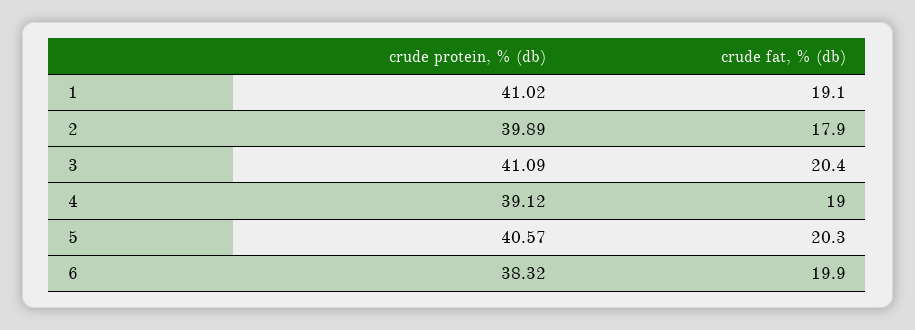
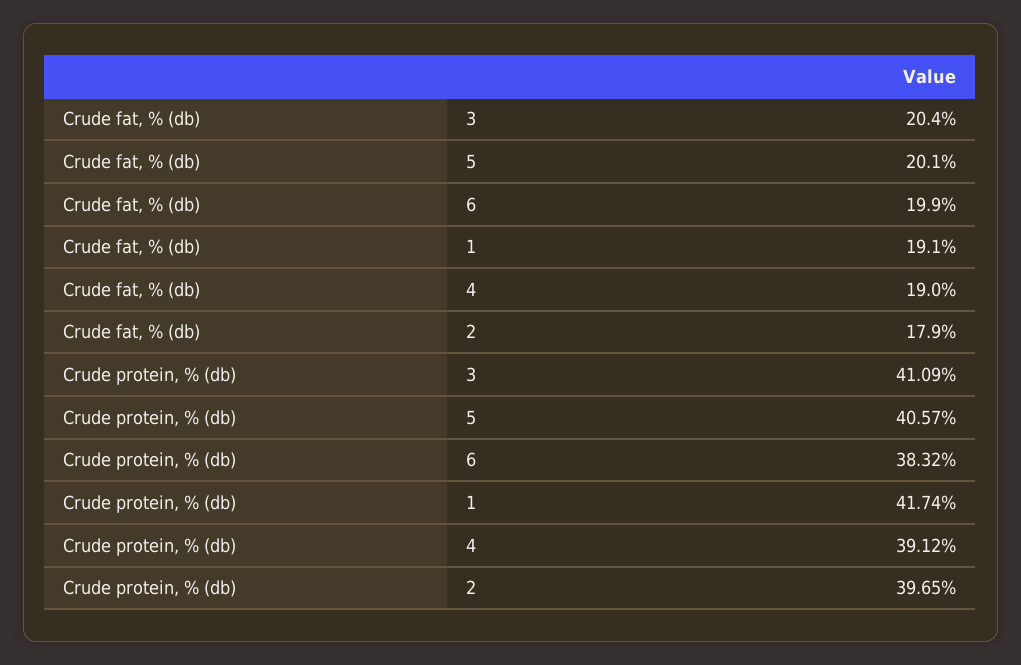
crude protein, % (db), 1: 41.02 -> 41.74
crude protein, % (db), 2: 39.89 -> 39.65
crude fat, % (db), 5: 20.3 -> 20.1

